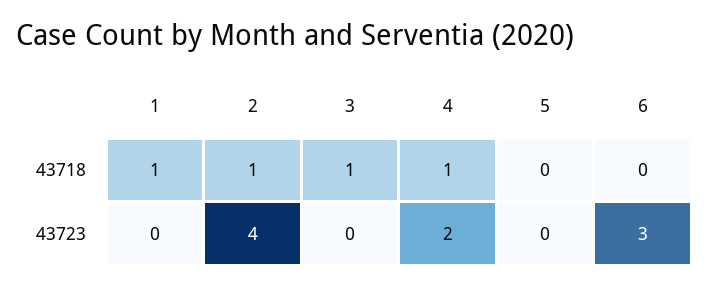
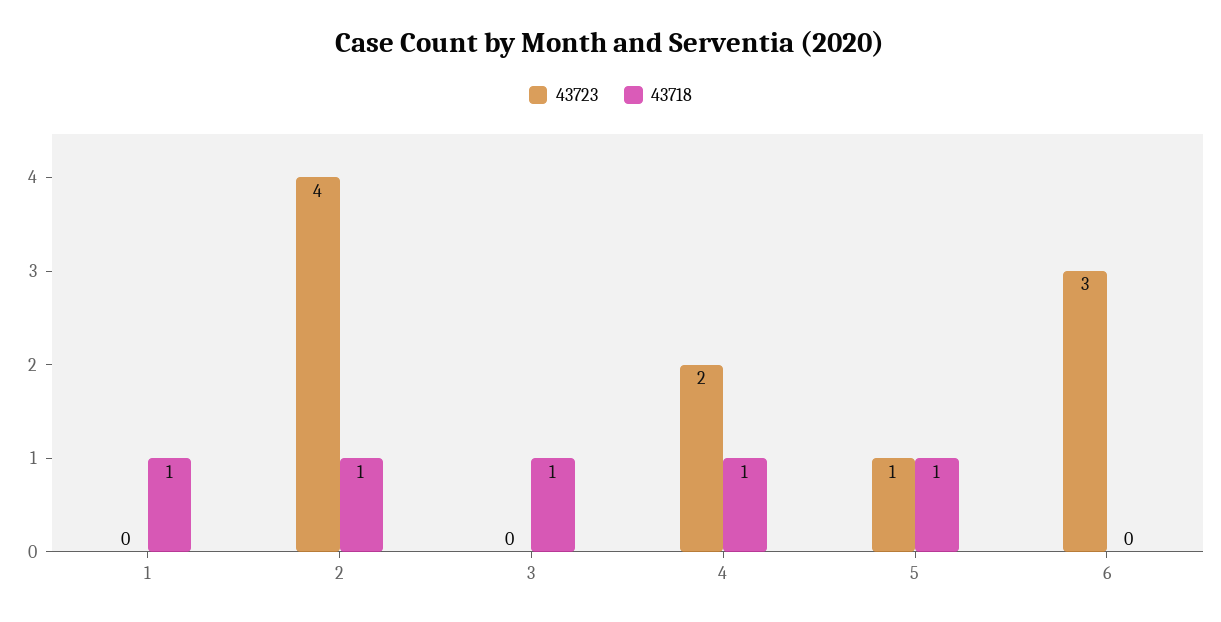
43718, 5: 0 -> 1
43723, 5: 0 -> 1

